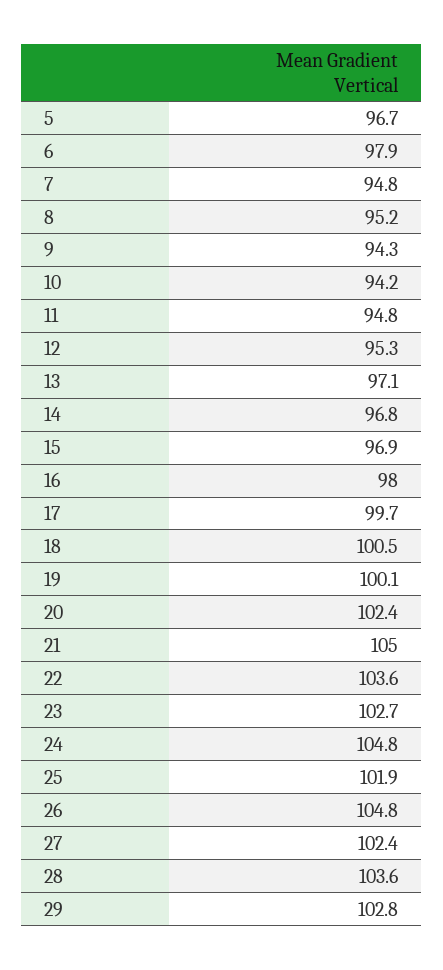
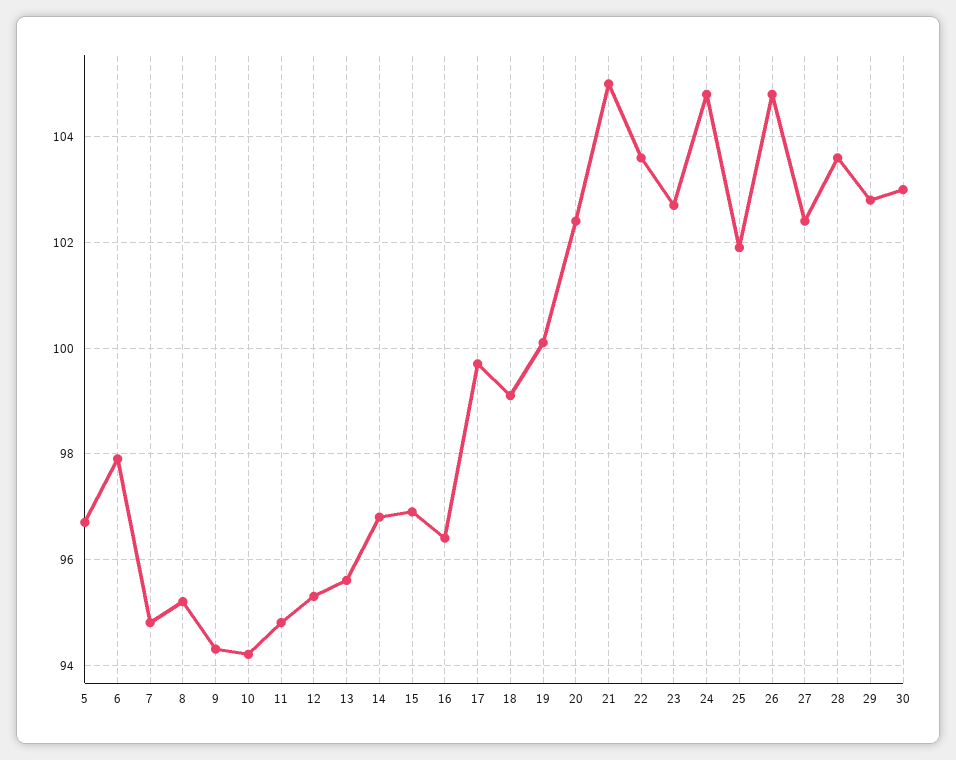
13: 97.1 -> 95.5
16: 98 -> 96.5
18: 100.5 -> 99
30: none -> 103

